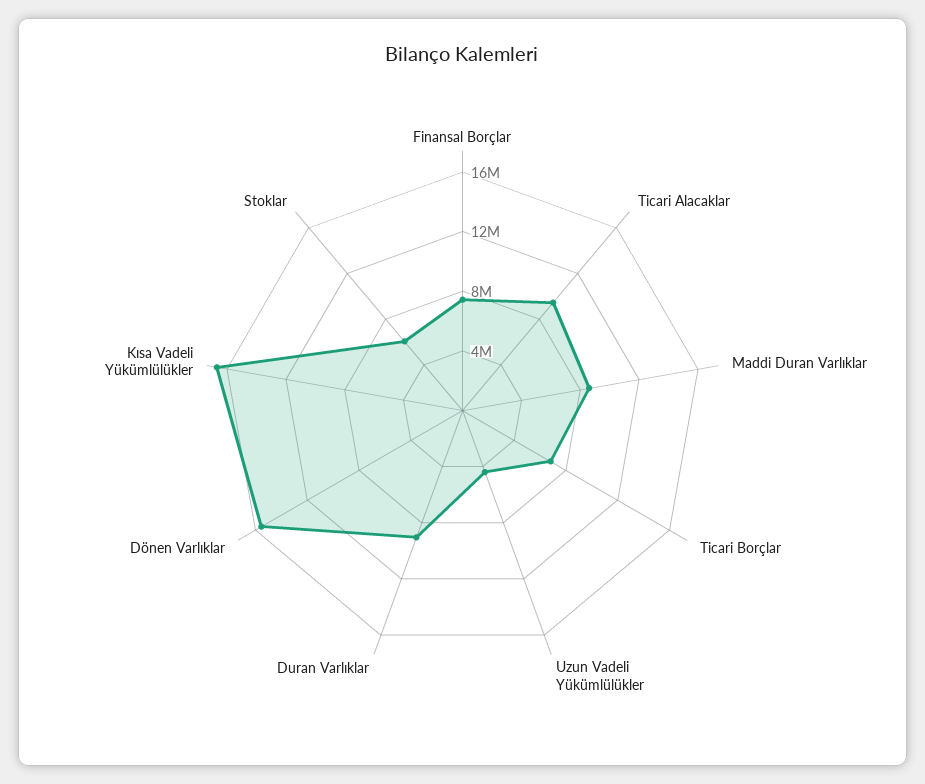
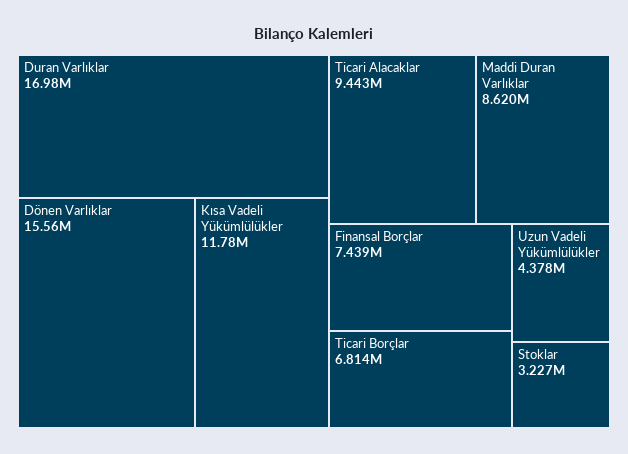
Duran Varlıklar: 9000000 -> 16980000
Kısa Vadeli Yükümlülükler: 17000000 -> 11780000
Stoklar: 6000000 -> 3227000

